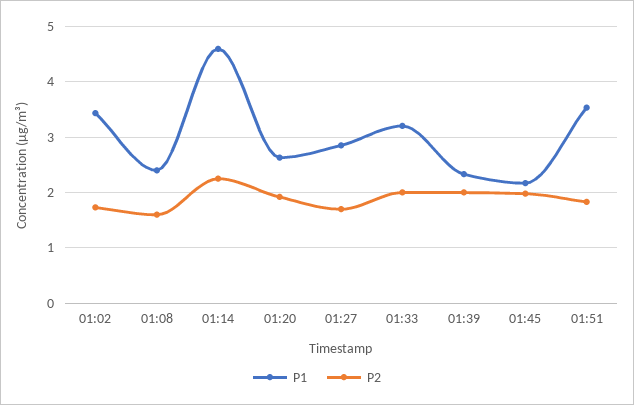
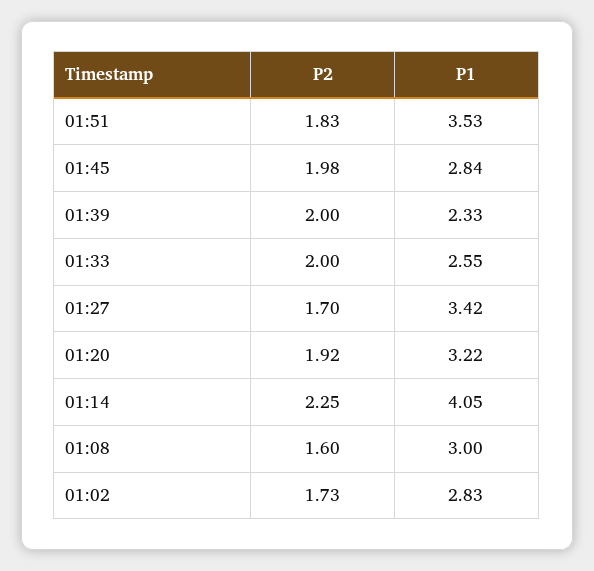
P1, 01:02: 3.4 -> 2.83
P1, 01:08: 2.4 -> 3
P1, 01:14: 4.6 -> 4.05
P1, 01:20: 2.6 -> 3.22
P1, 01:27: 2.8 -> 3.42
P1, 01:33: 3.2 -> 2.55
P1, 01:45: 2.2 -> 2.84

